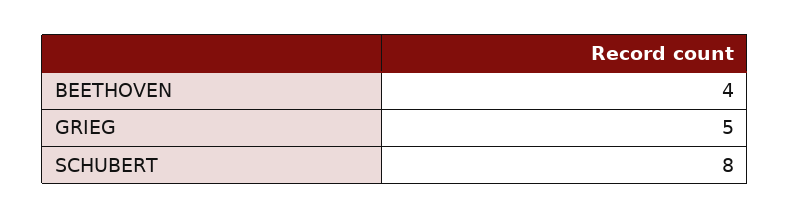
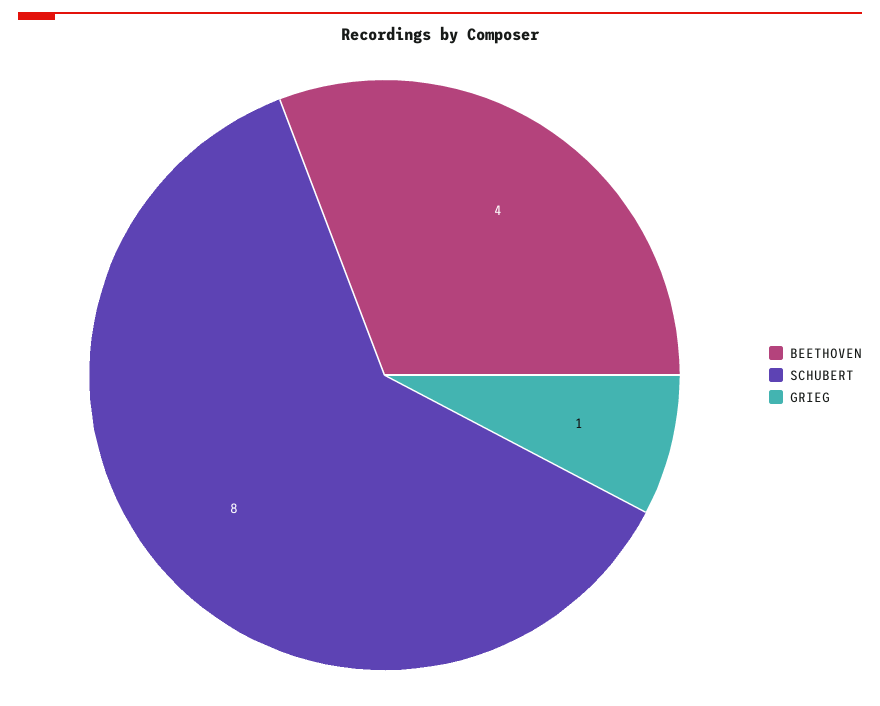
GRIEG: 5 -> 1

